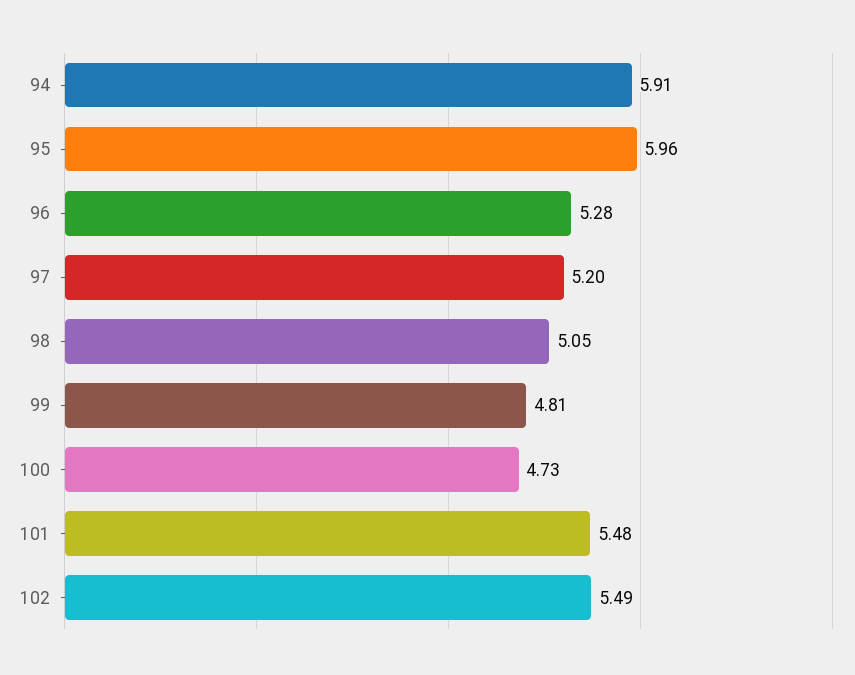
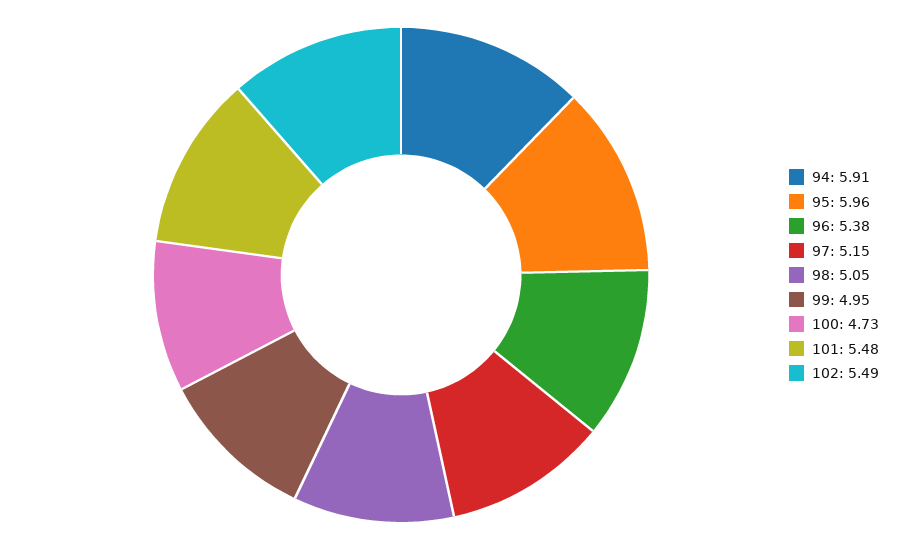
96: 5.28 -> 5.38
97: 5.2 -> 5.15
99: 4.81 -> 4.95

